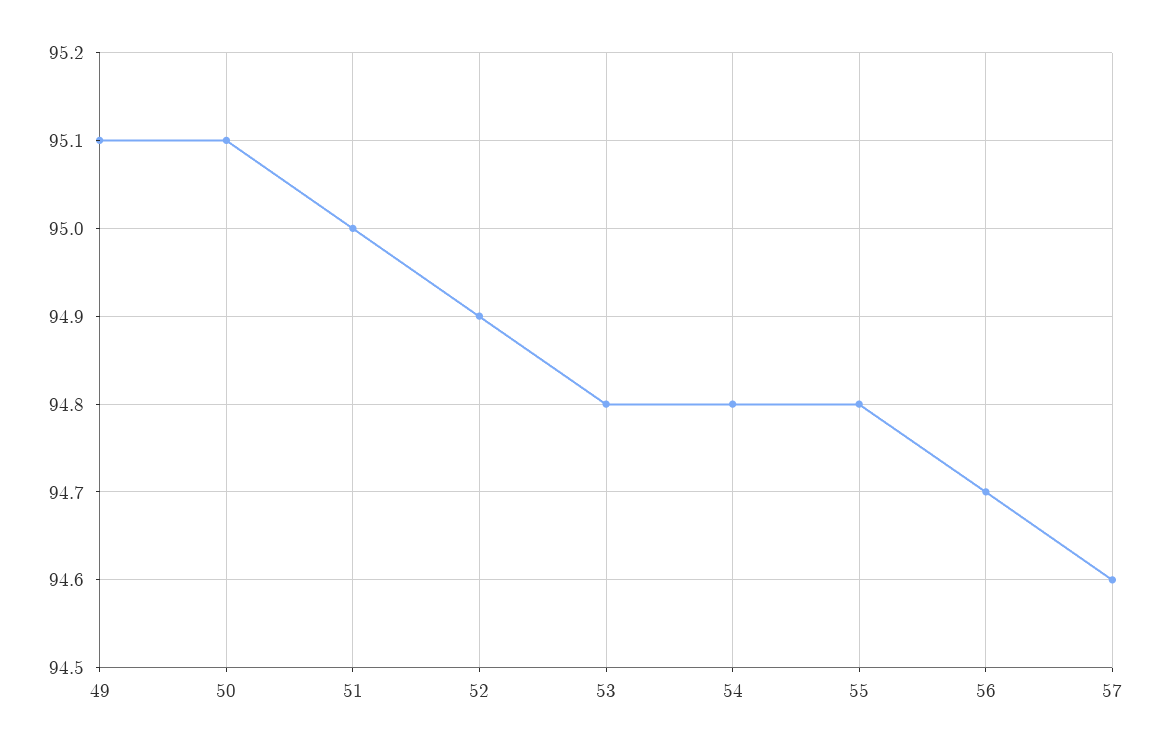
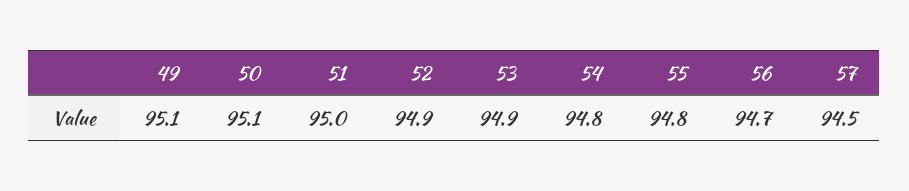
53: 94.8 -> 94.9
57: 94.6 -> 94.5

